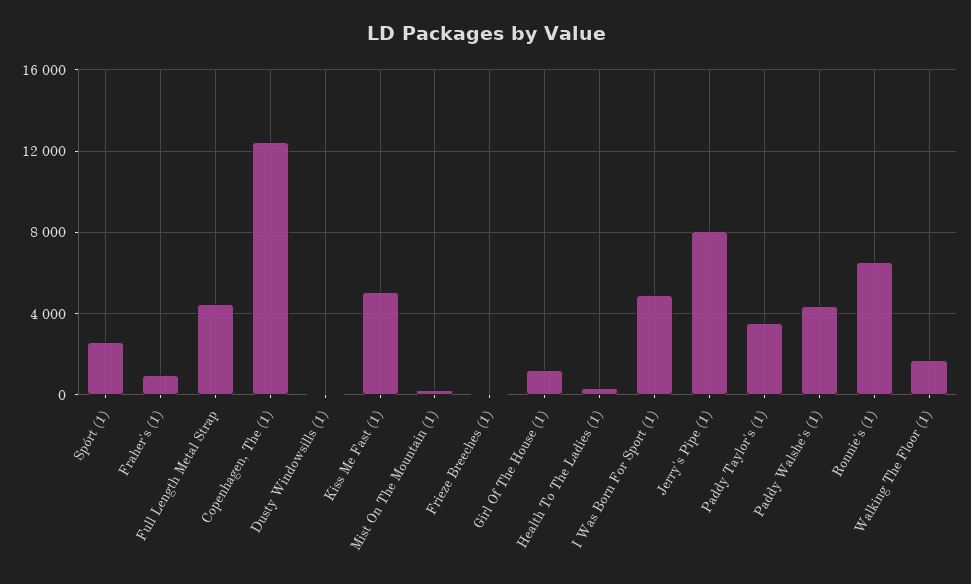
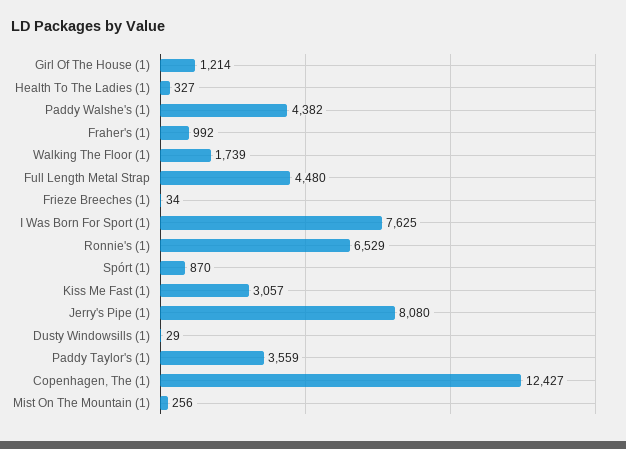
Spórt (1): 2500 -> 870
Kiss Me Fast (1): 5000 -> 3057
I Was Born For Sport (1): 5000 -> 7625

